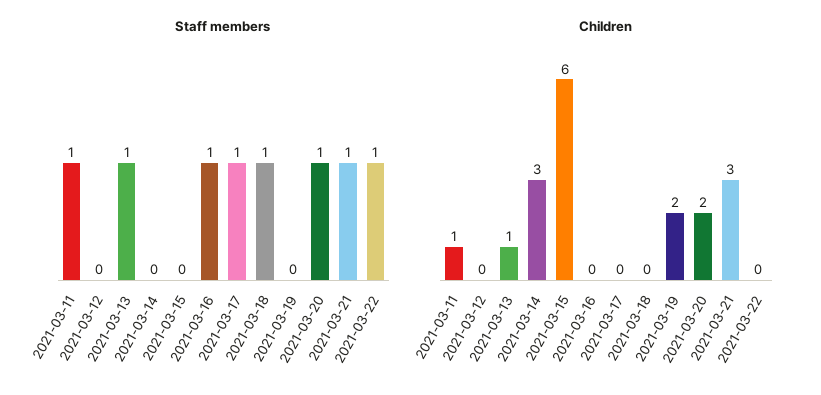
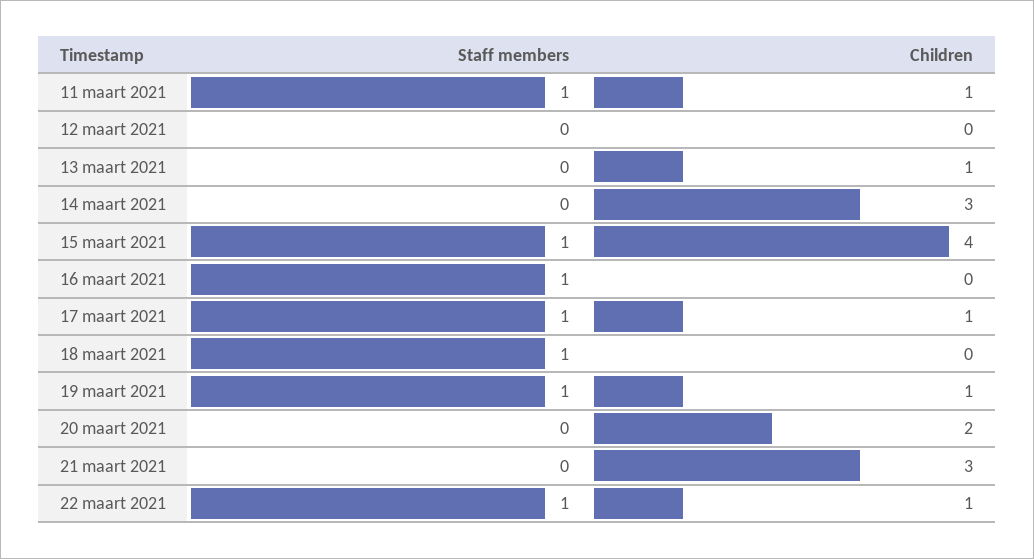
Staff members, 2021-03-13: 1 -> 0
Staff members, 2021-03-15: 0 -> 1
Staff members, 2021-03-19: 0 -> 1
Staff members, 2021-03-20: 1 -> 0
Staff members, 2021-03-21: 1 -> 0
Children, 2021-03-15: 6 -> 4
Children, 2021-03-17: 0 -> 1
Children, 2021-03-19: 2 -> 1
Children, 2021-03-22: 0 -> 1

